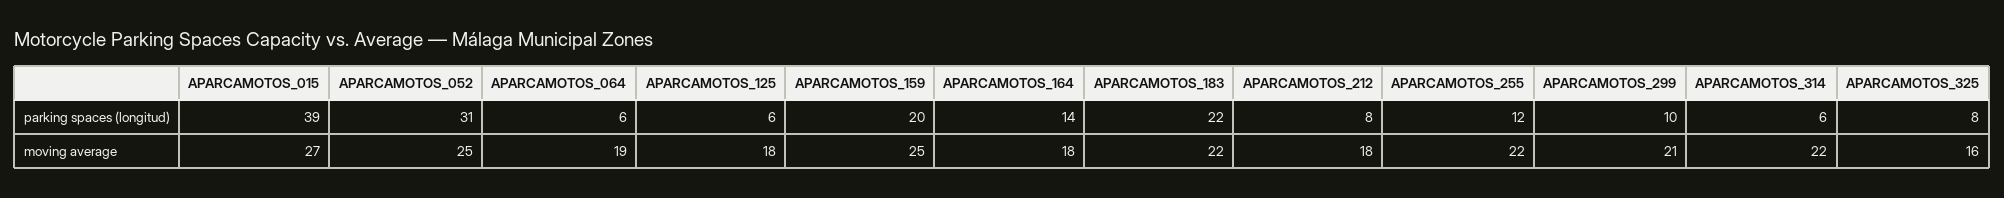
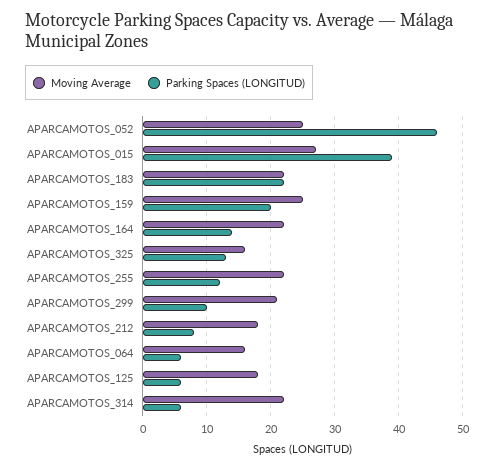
parking spaces (longitud), APARCAMOTOS_052: 31 -> 46
parking spaces (longitud), APARCAMOTOS_325: 8 -> 13
moving average, APARCAMOTOS_064: 19 -> 16
moving average, APARCAMOTOS_164: 18 -> 22

